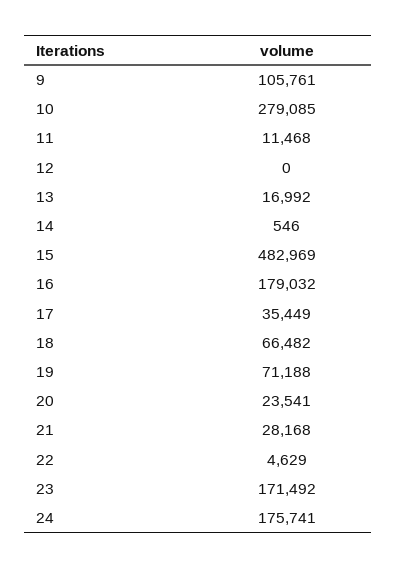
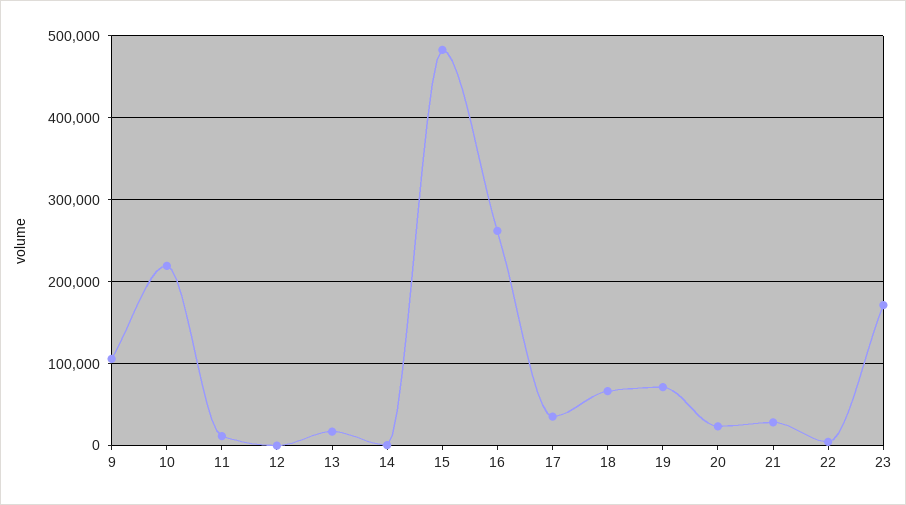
10: 279085 -> 220000
16: 179032 -> 260000
24: 175741 -> none

